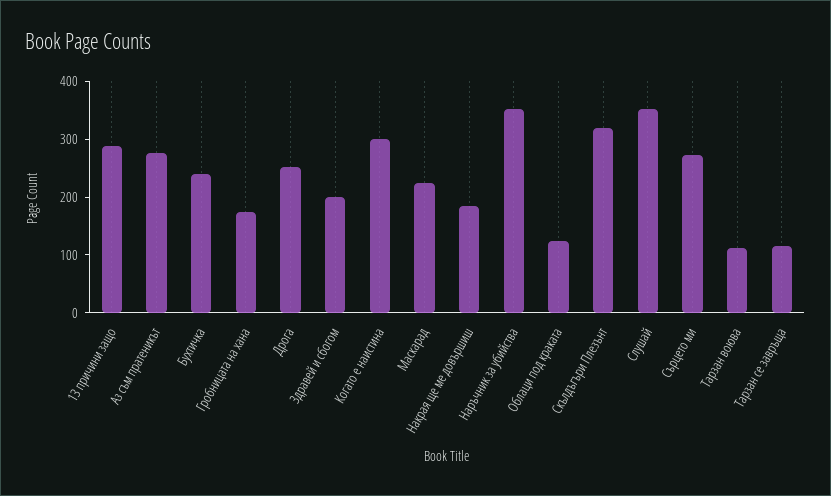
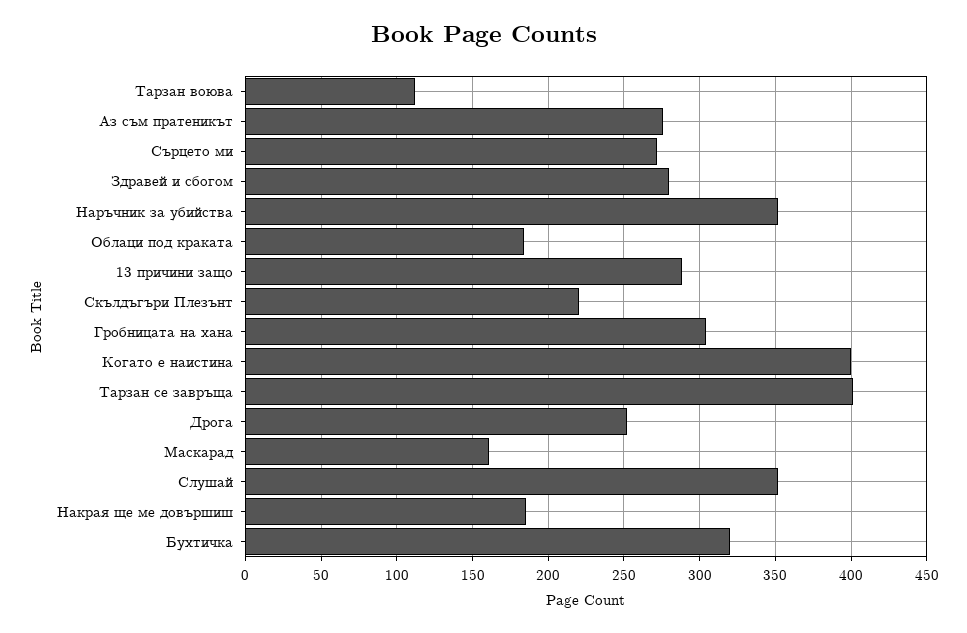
Бухтичка: 240 -> 320
Гробницата на хана: 180 -> 305
Здравей и сбогом: 200 -> 280
Когато е наистина: 300 -> 400
Маскарад: 220 -> 160
Облаци под краката: 120 -> 185
Скълдъгъри Плезънт: 320 -> 220
Тарзан се завръща: 120 -> 400

